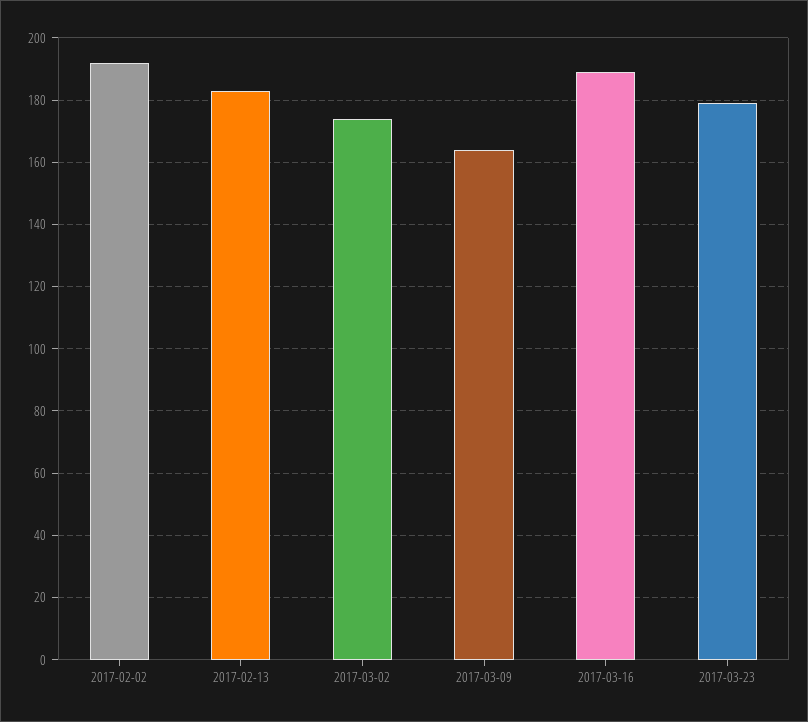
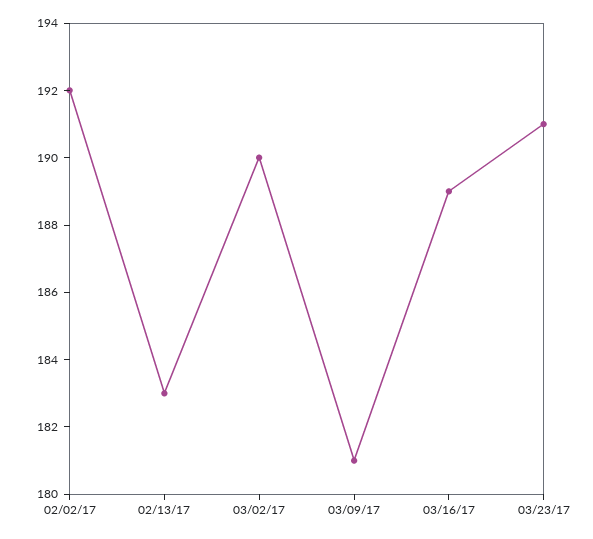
2017-03-02: 175 -> 190
2017-03-09: 165 -> 181
2017-03-23: 180 -> 191

